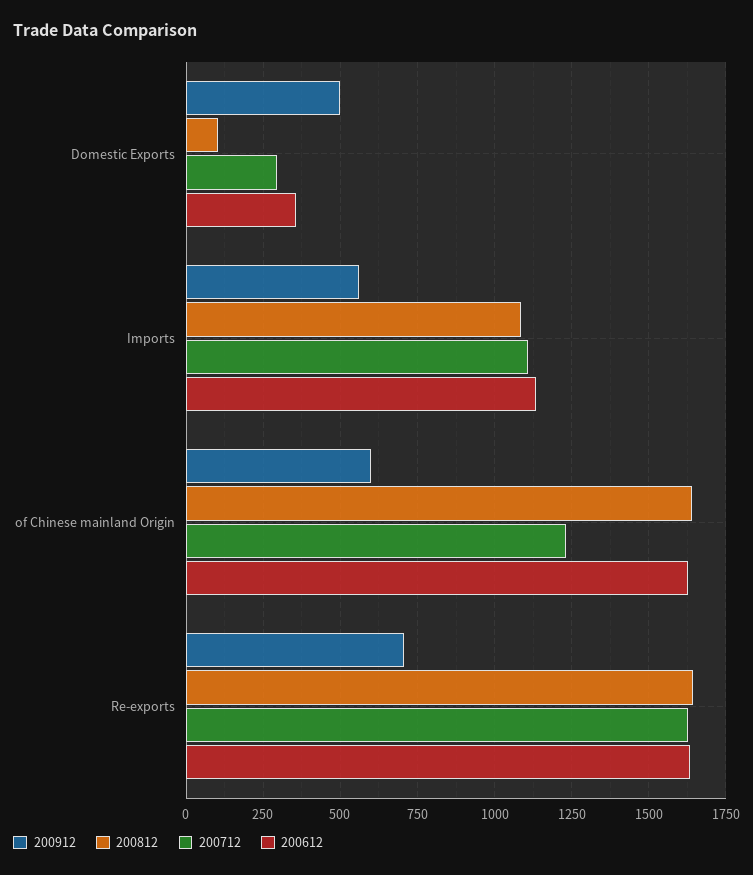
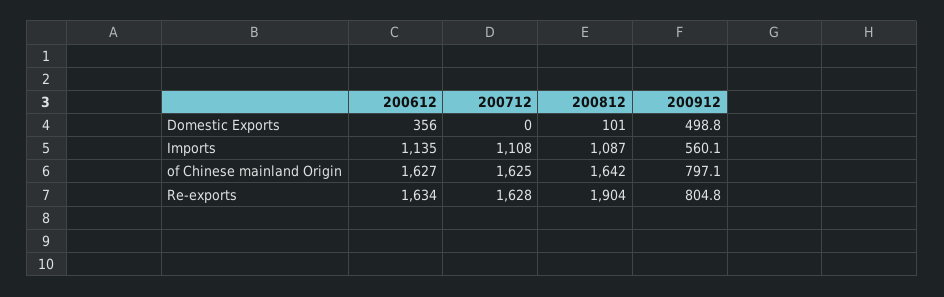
200712, Domestic Exports: 300 -> 0
200912, of Chinese mainland Origin: 600 -> 797.1
200712, of Chinese mainland Origin: 1225 -> 1625
200912, Re-exports: 700 -> 804.8
200812, Re-exports: 1650 -> 1904

